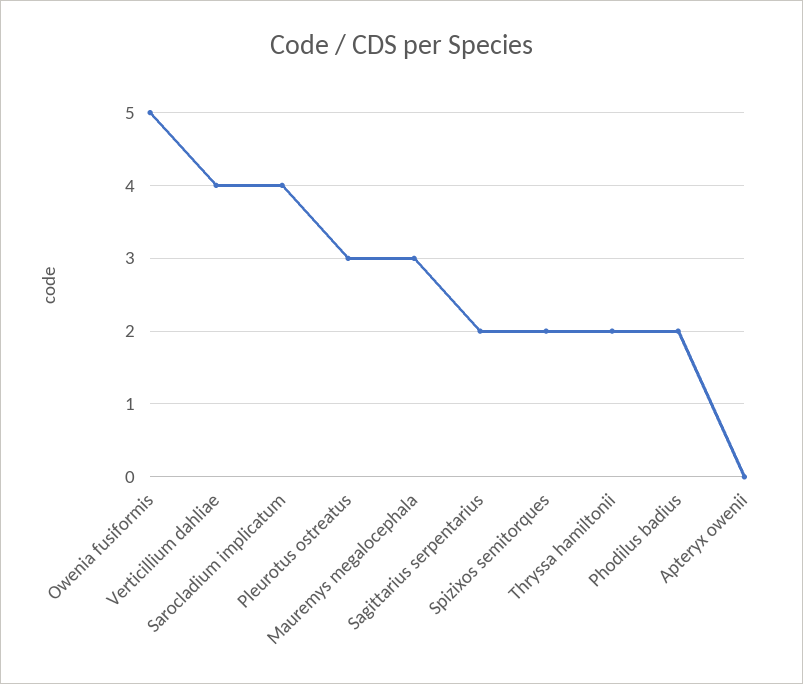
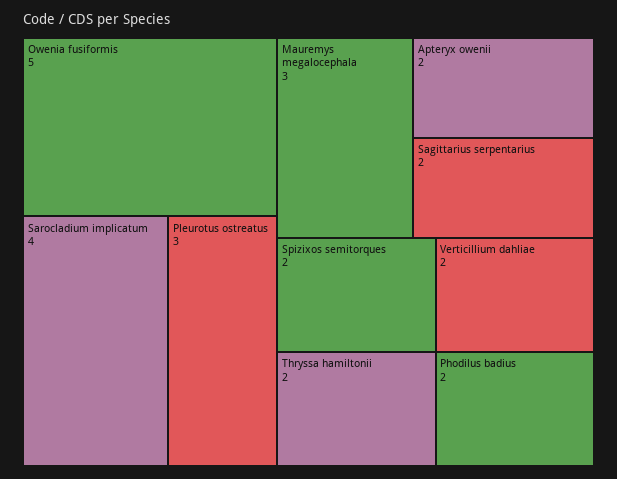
Verticillium dahliae: 4 -> 2
Apteryx owenii: 0 -> 2

